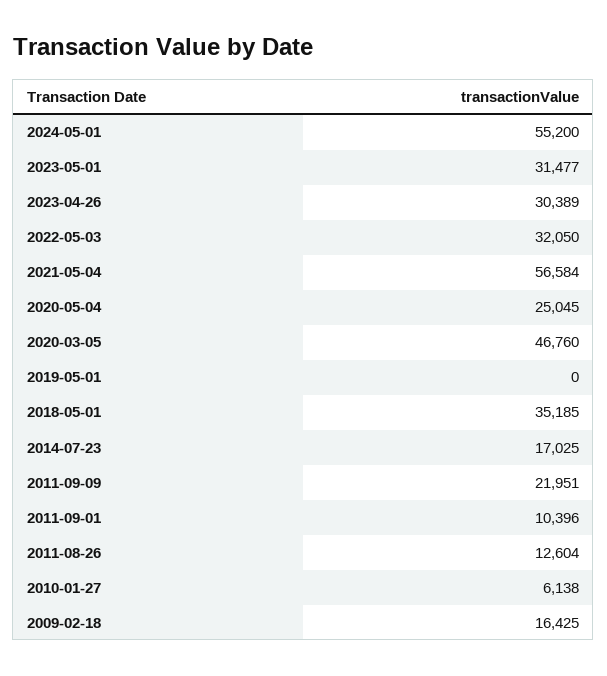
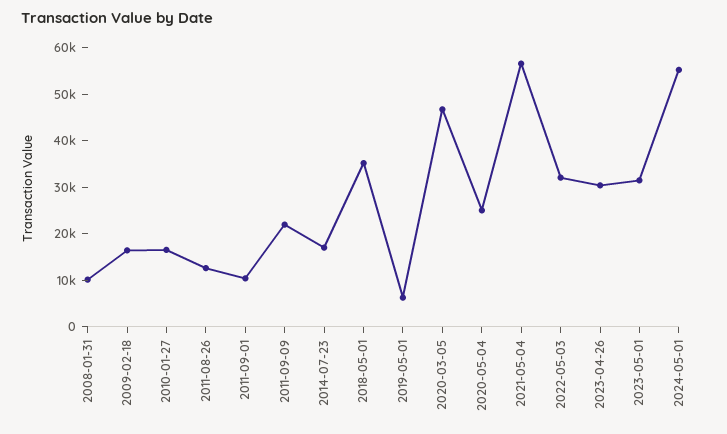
2019-05-01: 0 -> 6000
2010-01-27: 6138 -> 16000
2008-01-31: none -> 10000

